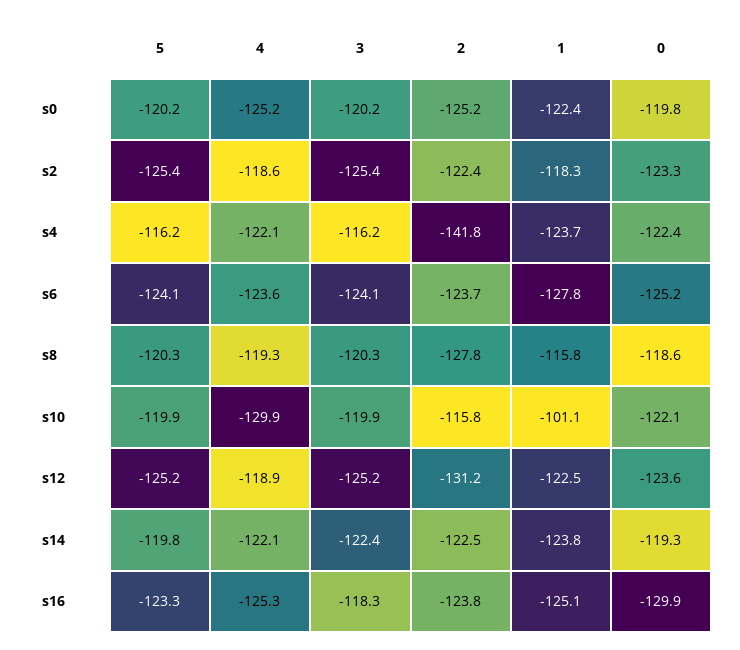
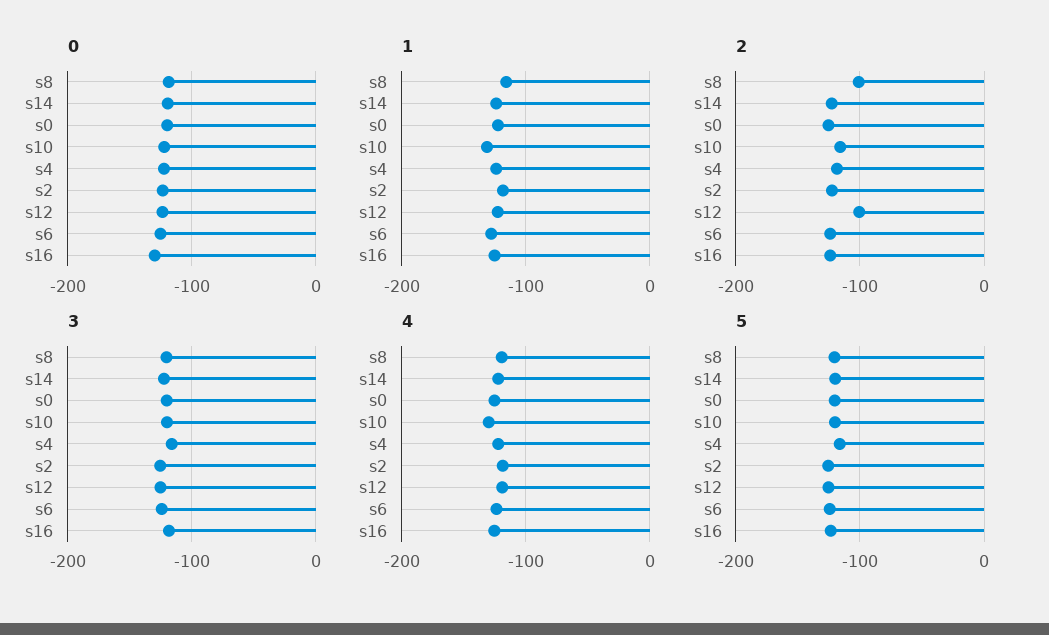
2, s4: -141.8 -> -120
2, s8: -127.8 -> -100
1, s10: -101.1 -> -130
2, s12: -131.2 -> -100

